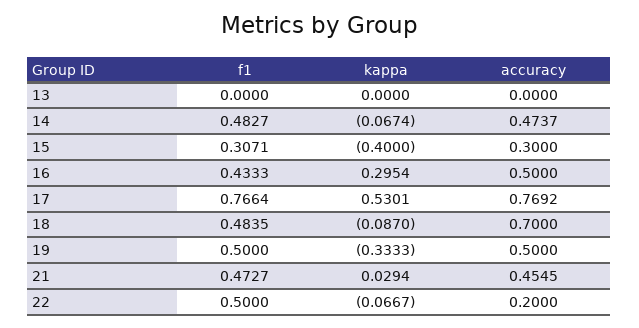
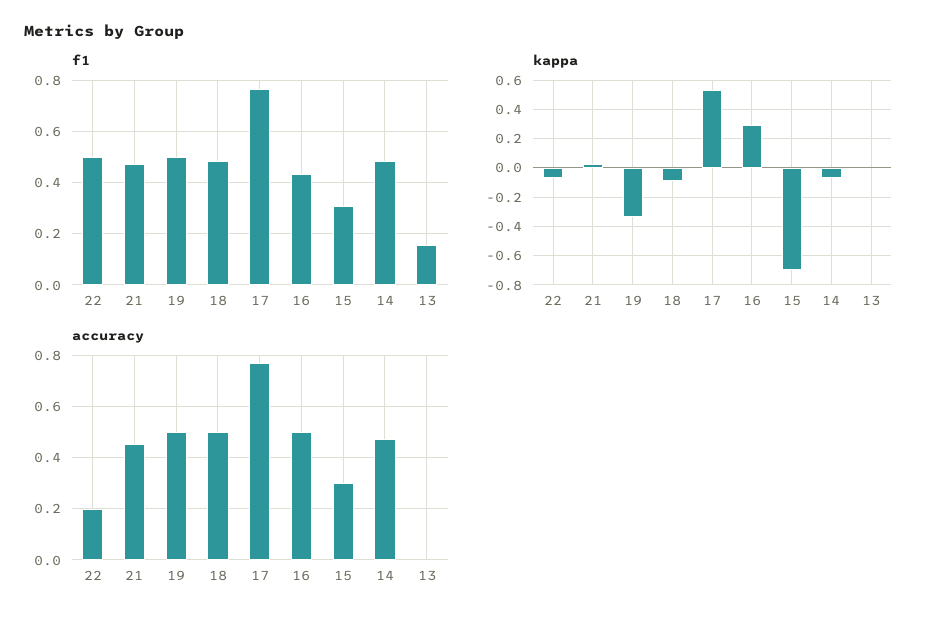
f1, 13: 0 -> 0.15
kappa, 15: -0.4 -> -0.7
accuracy, 18: 0.7 -> 0.5

